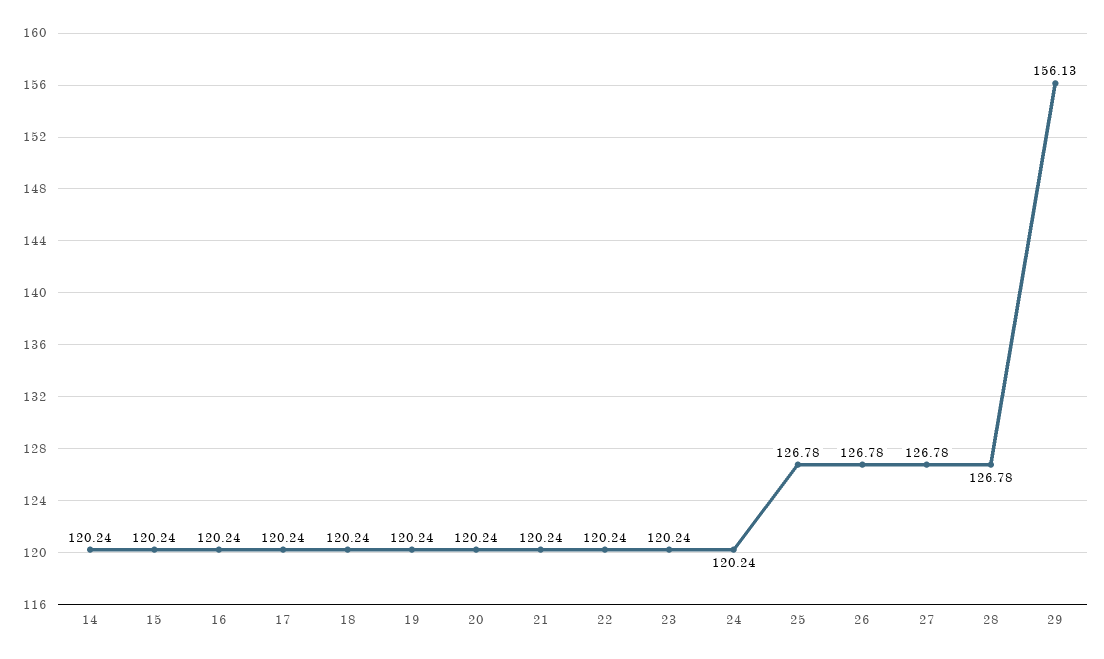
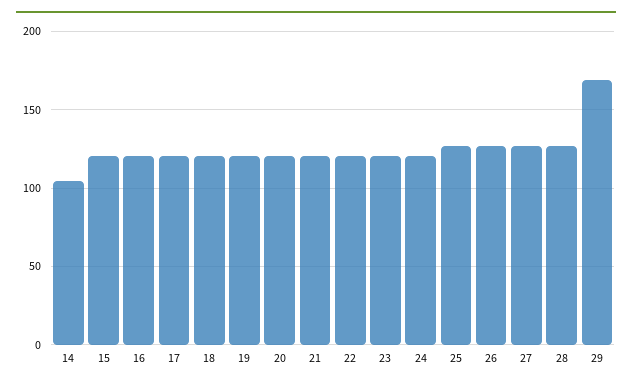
14: 120.24 -> 105
29: 156.13 -> 170

